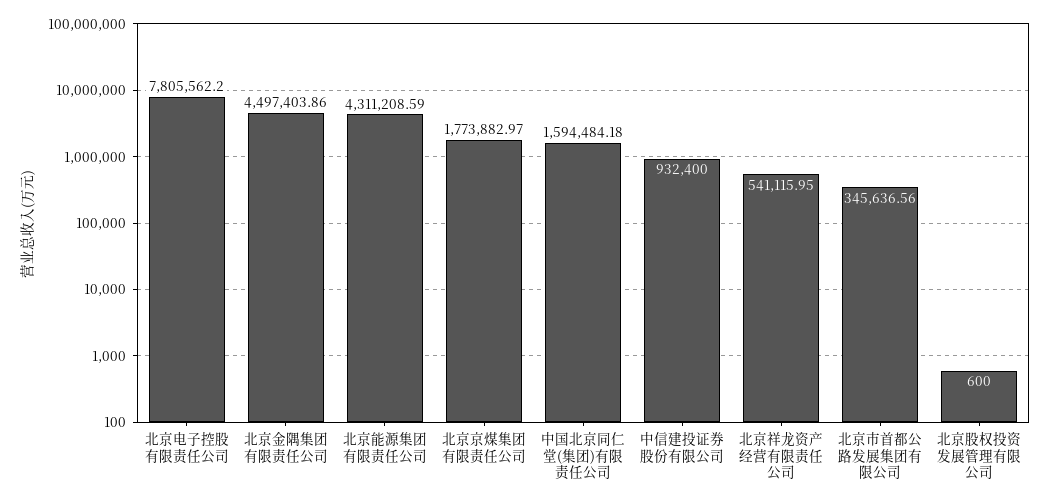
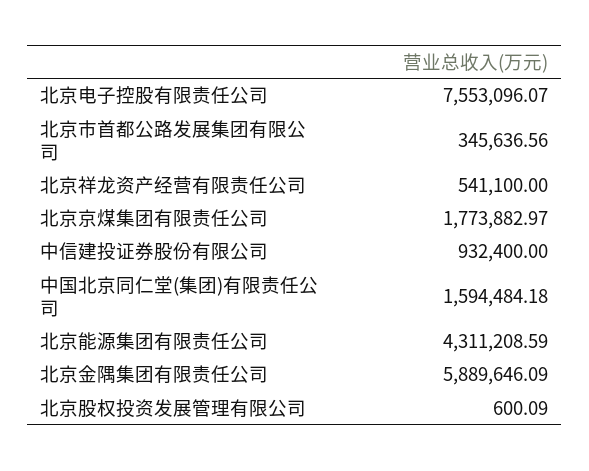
北京电子控股有限责任公司: 7805562.2 -> 7553096.07
北京金隅集团有限责任公司: 4497403.86 -> 5889646.09
北京祥龙资产经营有限责任公司: 541115.95 -> 541100
北京股权投资发展管理有限公司: 600 -> 600.09

